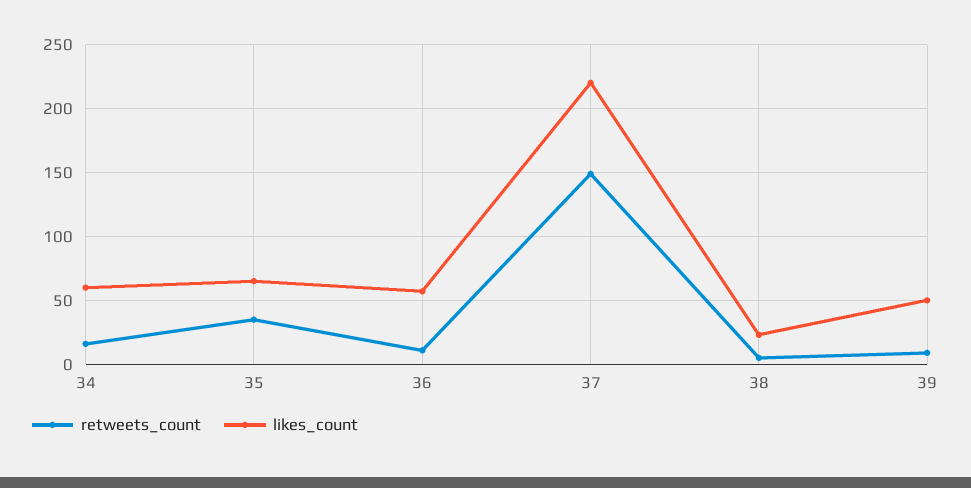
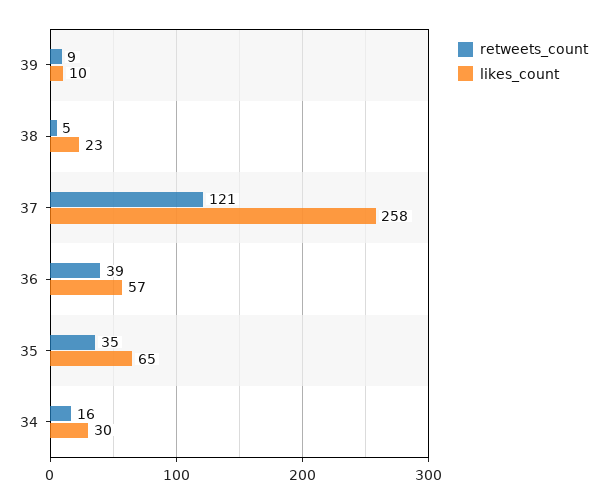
likes_count, 34: 60 -> 30
retweets_count, 36: 10 -> 39
retweets_count, 37: 150 -> 121
likes_count, 37: 220 -> 258
likes_count, 39: 50 -> 10

